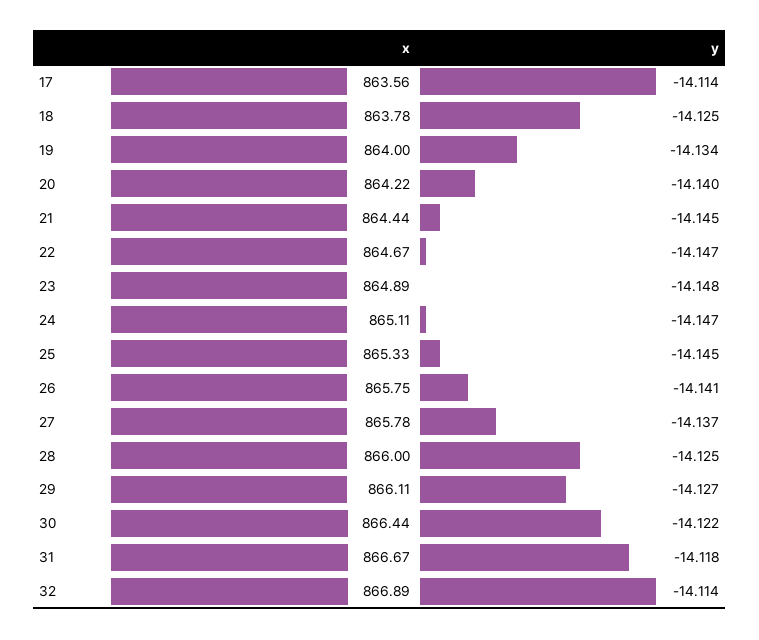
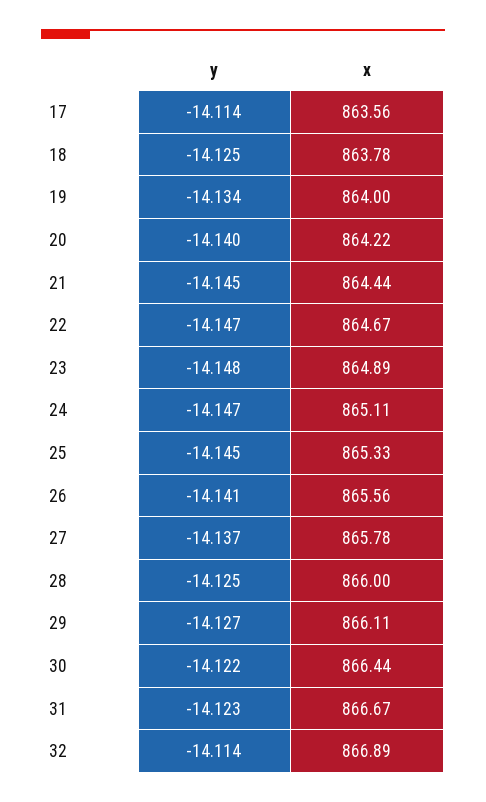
x, 26: 865.75 -> 865.56
y, 31: -14.118 -> -14.123

